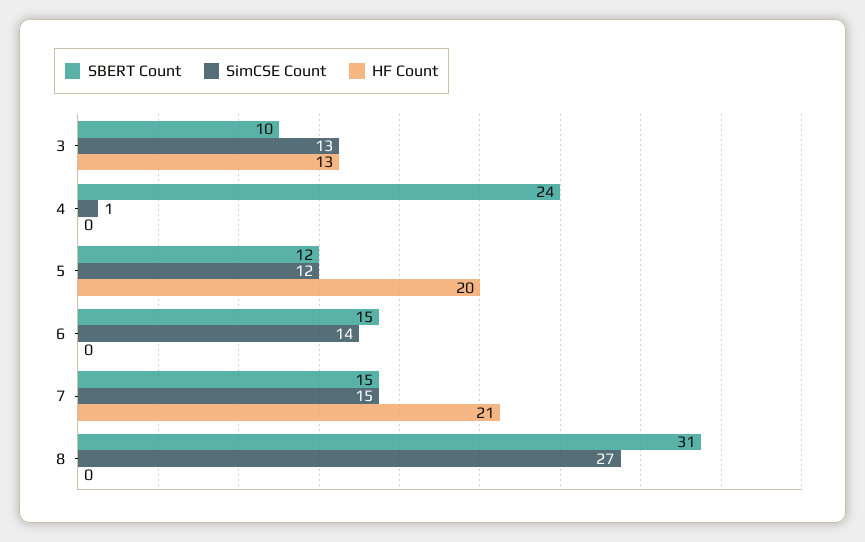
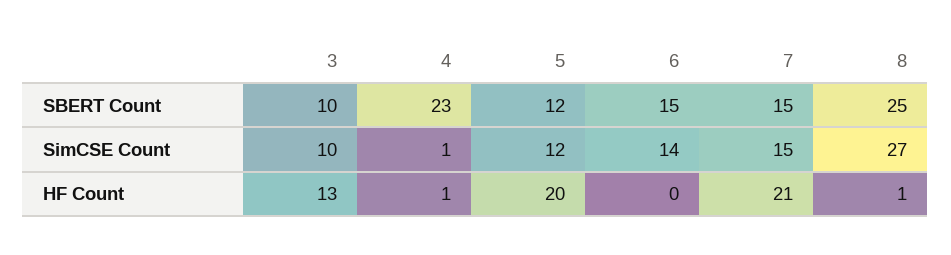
SimCSE Count, 3: 13 -> 10
SBERT Count, 4: 24 -> 23
HF Count, 4: 0 -> 1
SBERT Count, 8: 31 -> 25
HF Count, 8: 0 -> 1

